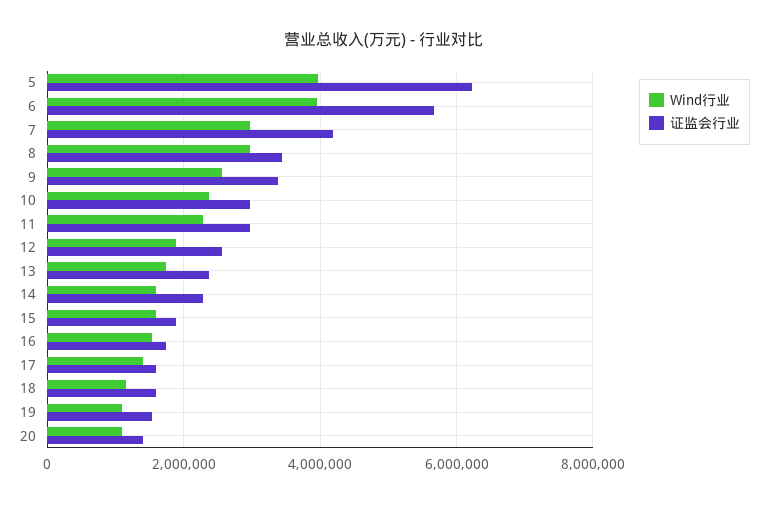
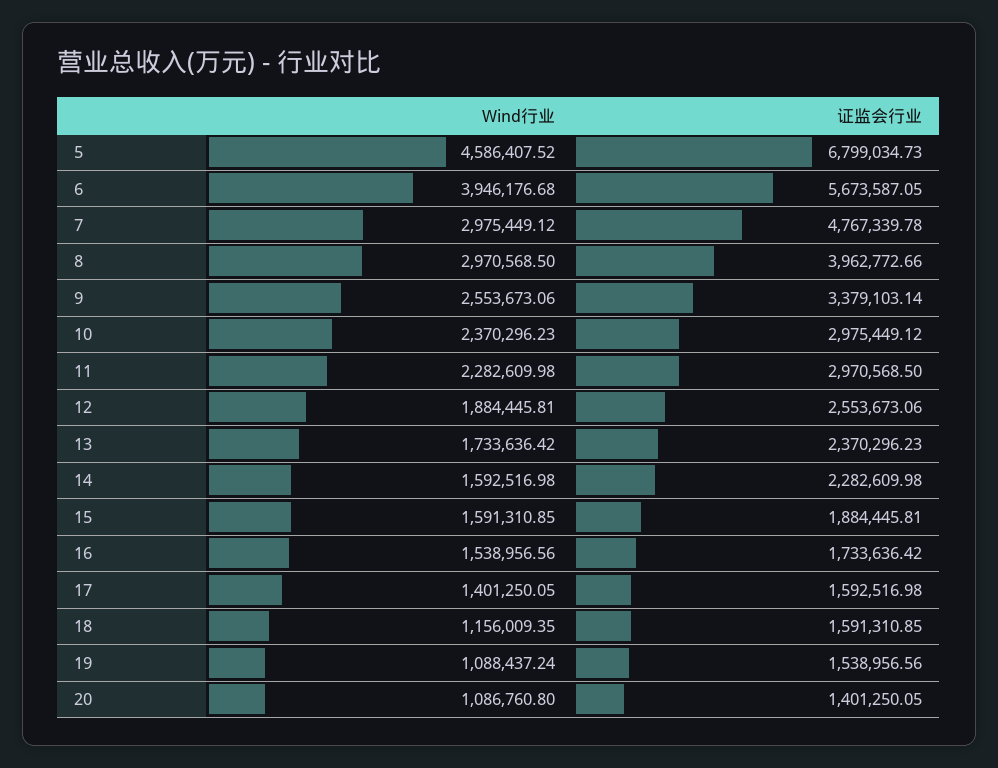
Wind行业, 5: 4000000 -> 4586407.52
证监会行业, 5: 6200000 -> 6799034.73
证监会行业, 7: 4200000 -> 4767339.78
证监会行业, 8: 3400000 -> 3962772.66

